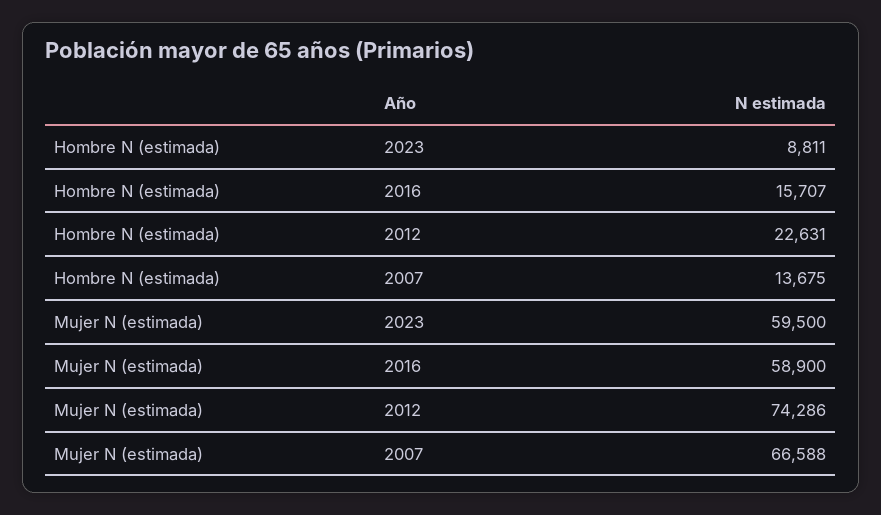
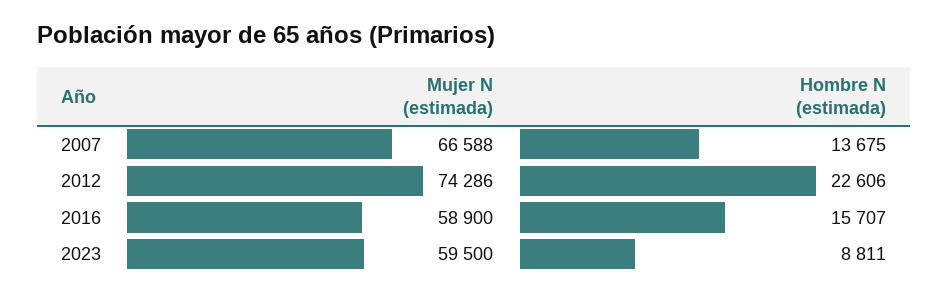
Hombre N (estimada), 2012: 22631 -> 22606

